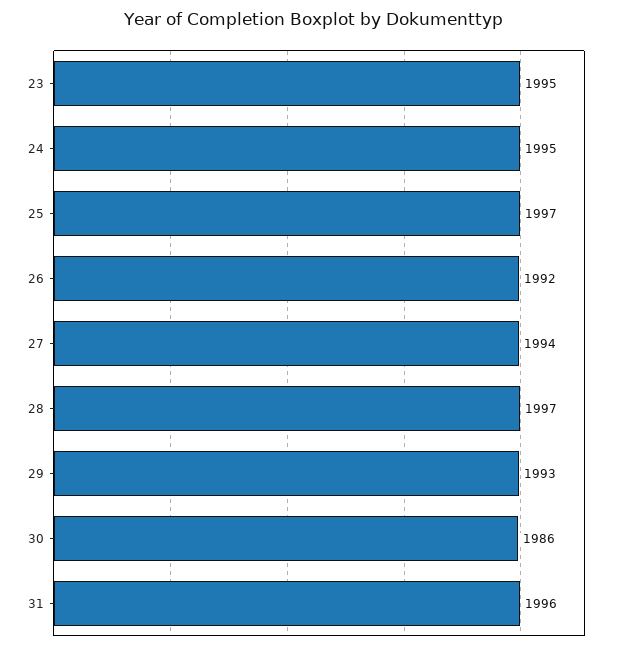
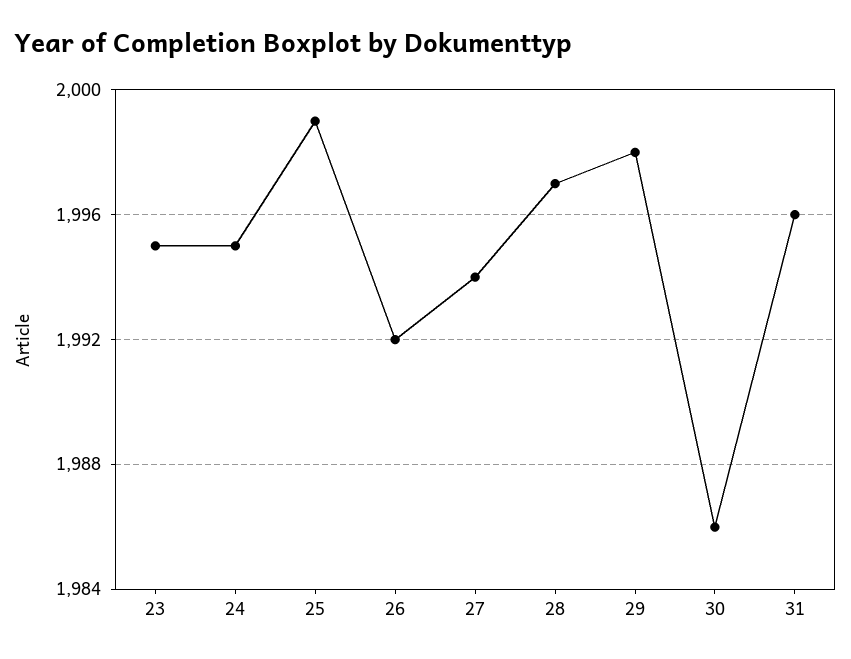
25: 1997 -> 1999
29: 1993 -> 1998

